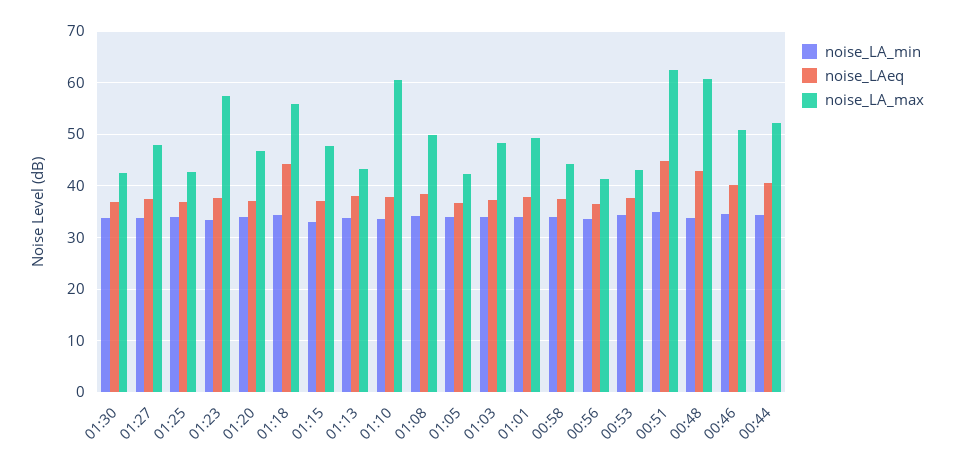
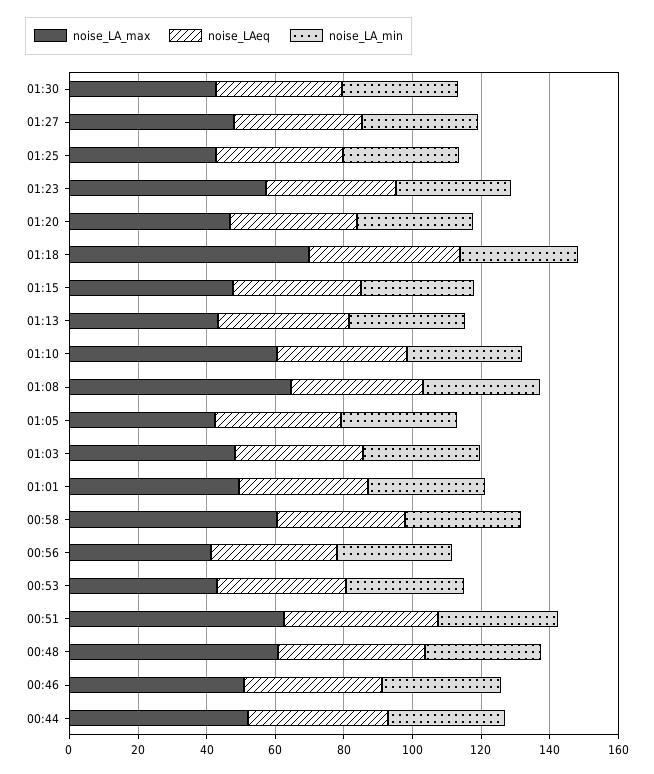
noise_LA_max, 01:18: 56 -> 70
noise_LA_max, 01:08: 50 -> 65
noise_LA_max, 00:58: 44 -> 60

